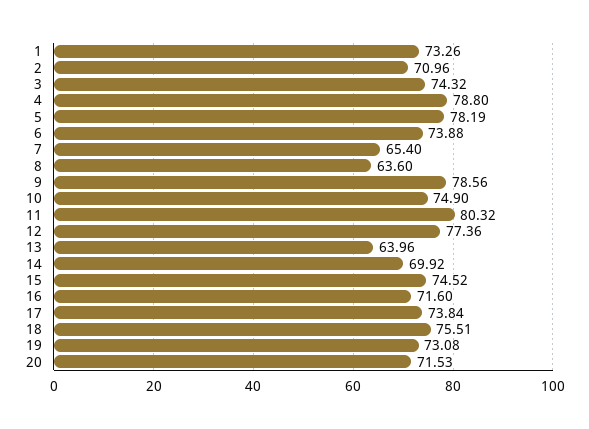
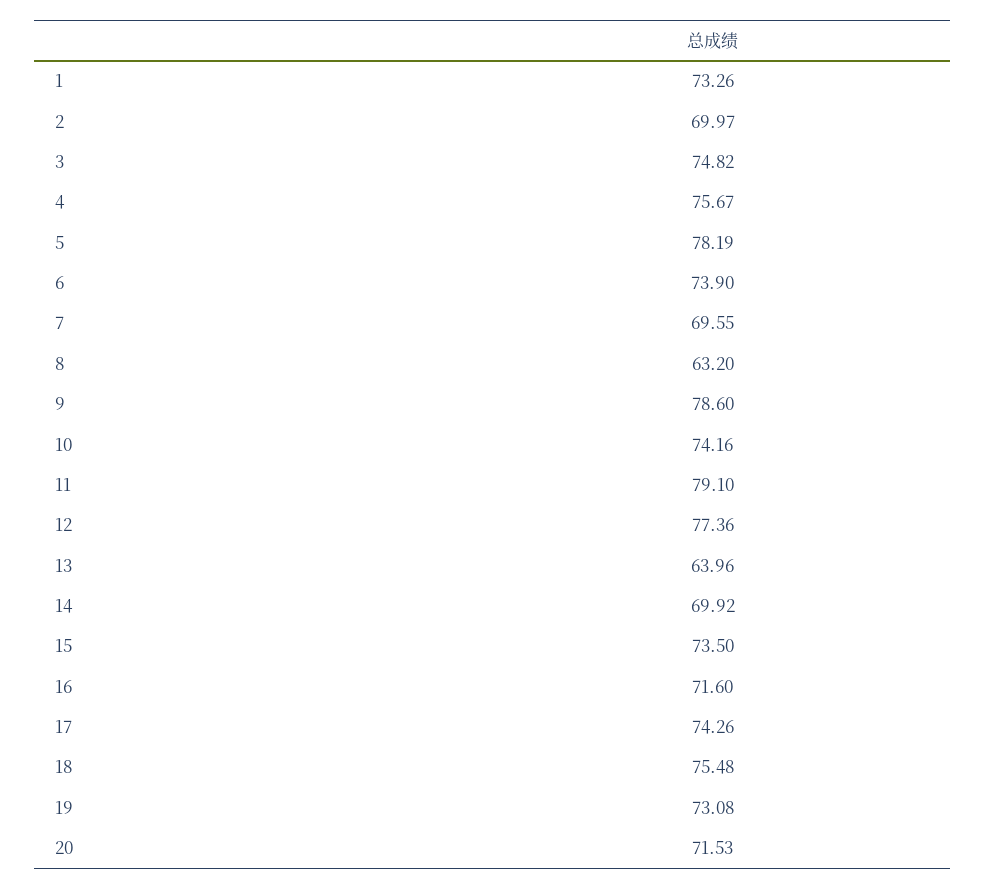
2: 70.96 -> 69.97
3: 74.32 -> 74.82
4: 78.8 -> 75.67
6: 73.88 -> 73.9
7: 65.4 -> 69.55
8: 63.6 -> 63.2
9: 78.56 -> 78.6
10: 74.9 -> 74.16
11: 80.32 -> 79.1
15: 74.52 -> 73.5
17: 73.84 -> 74.26
18: 75.51 -> 75.48

